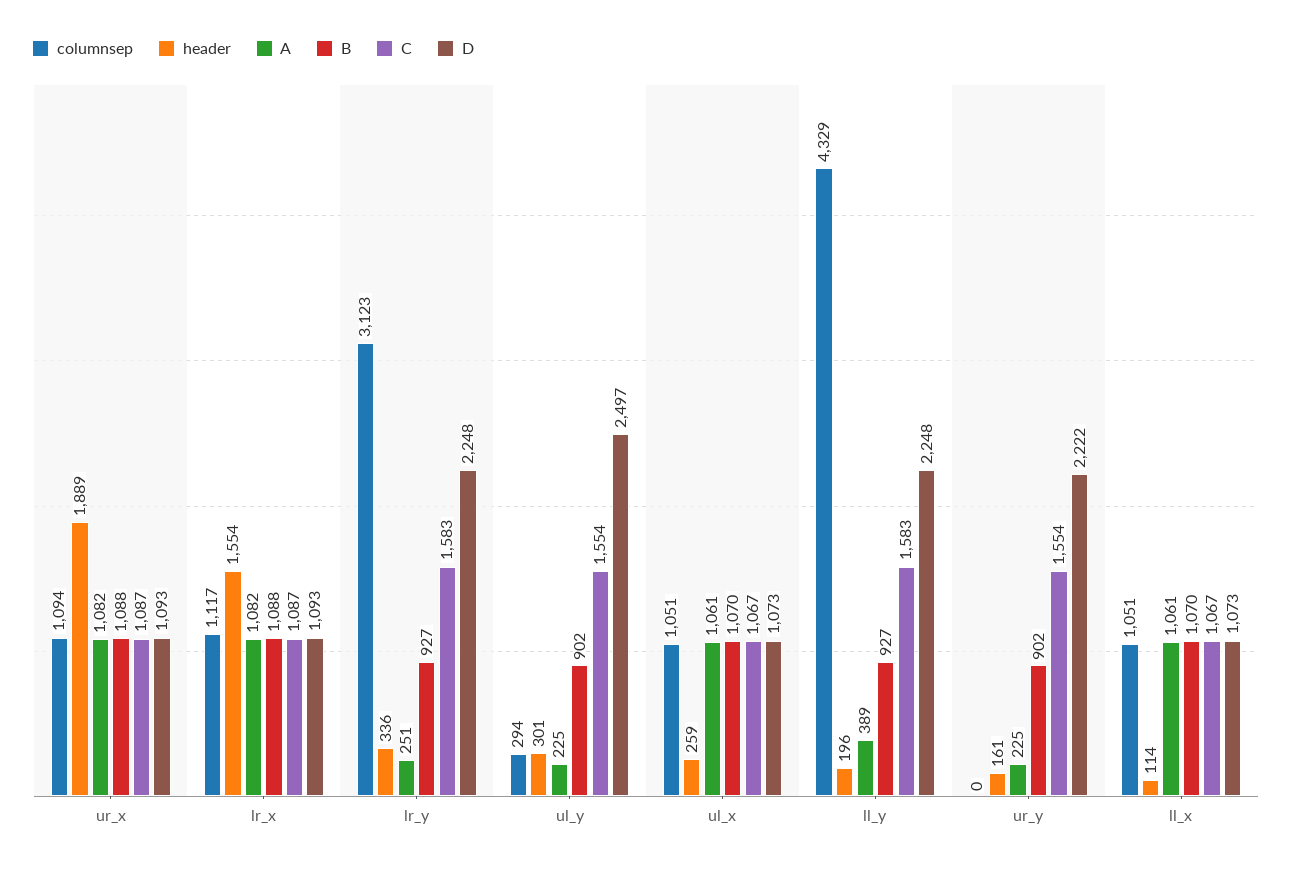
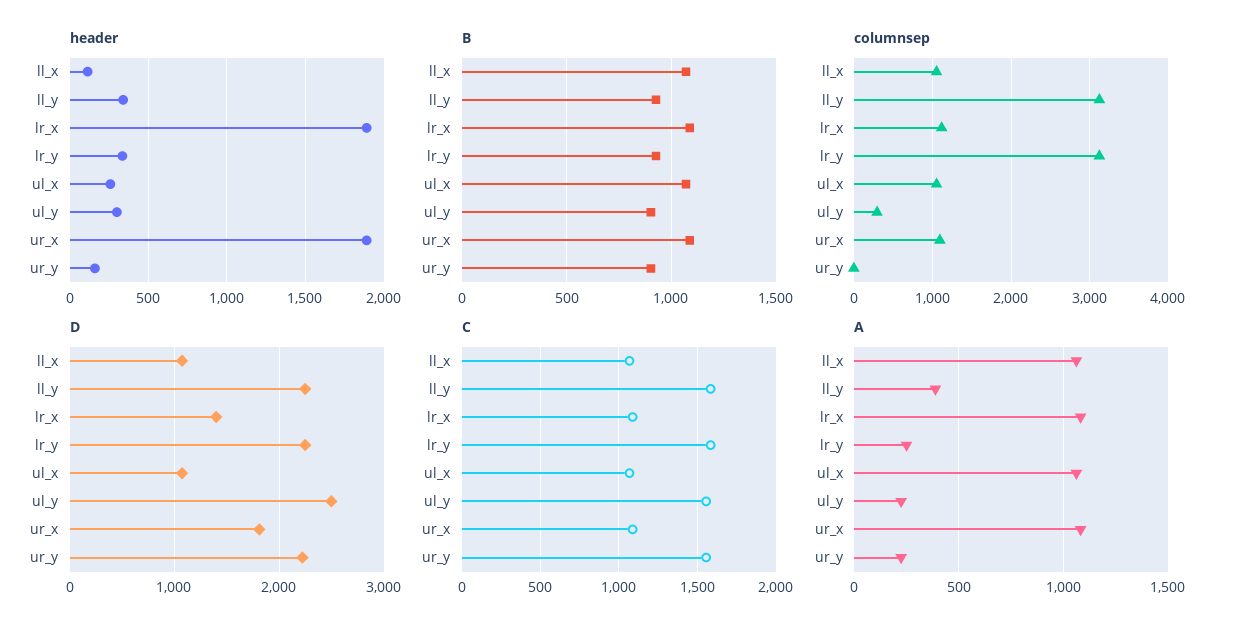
D, ur_x: 1093 -> 1800
header, lr_x: 1554 -> 1900
D, lr_x: 1093 -> 1400
columnsep, ll_y: 4329 -> 3100
header, ll_y: 196 -> 350

